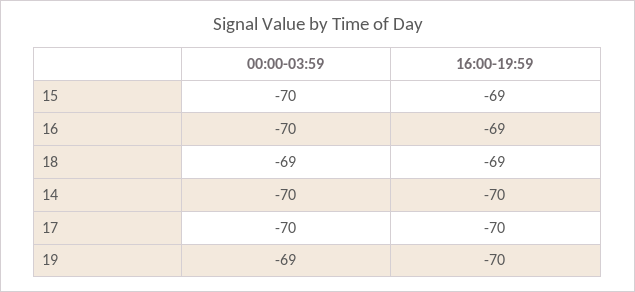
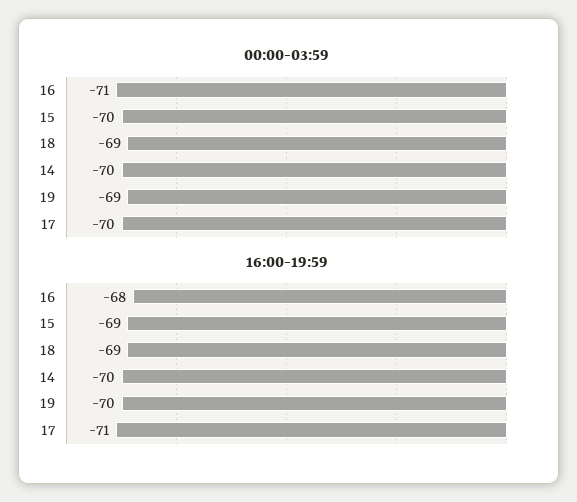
00:00-03:59, 16: -70 -> -71
16:00-19:59, 16: -69 -> -68
16:00-19:59, 17: -70 -> -71

